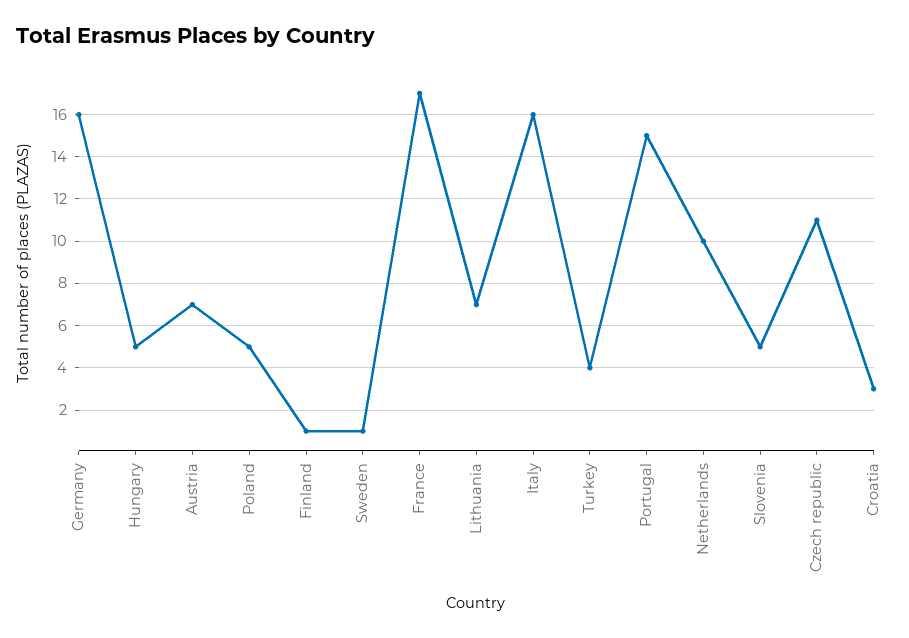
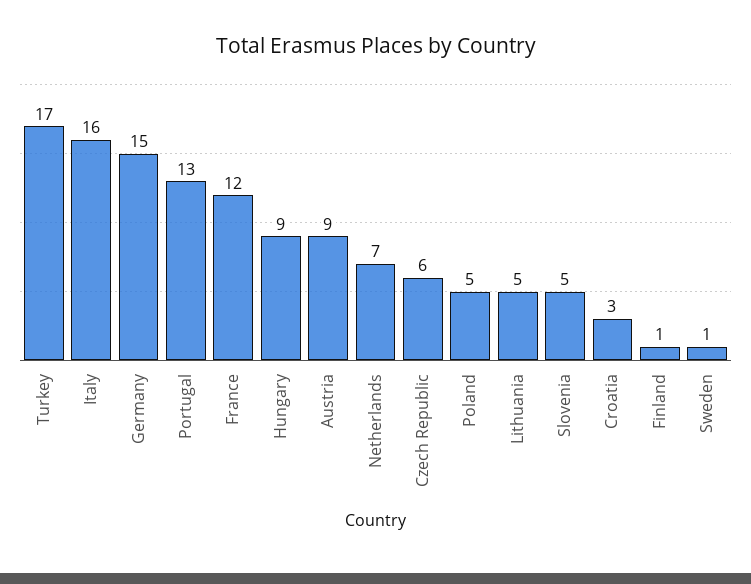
Germany: 16 -> 15
Hungary: 5 -> 9
Austria: 7 -> 9
France: 17 -> 12
Lithuania: 7 -> 5
Turkey: 4 -> 17
Portugal: 15 -> 13
Netherlands: 10 -> 7
Czech republic: 11 -> 6

